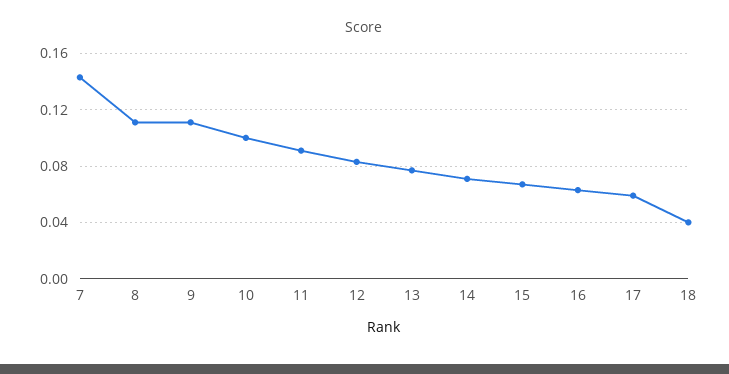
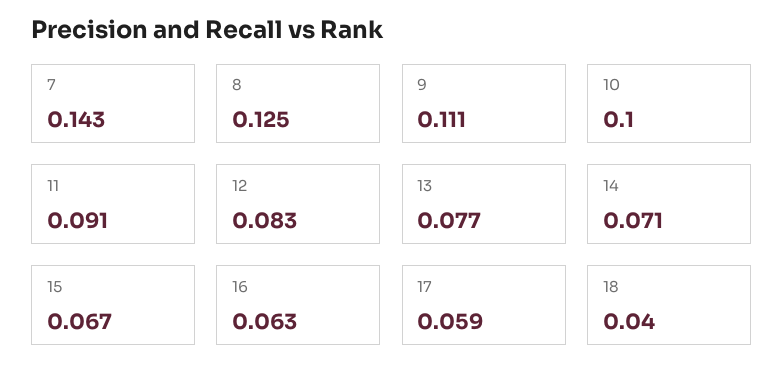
8: 0.11 -> 0.125

